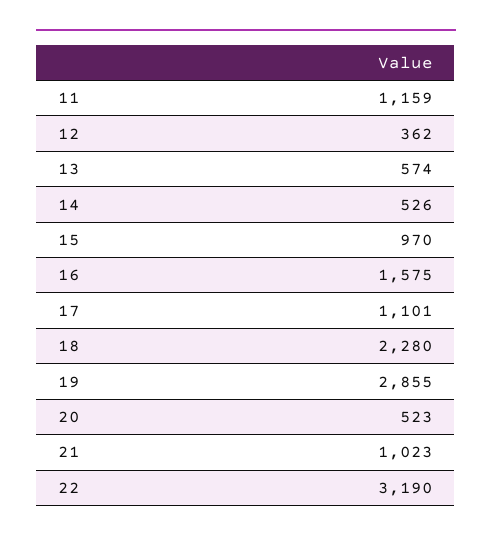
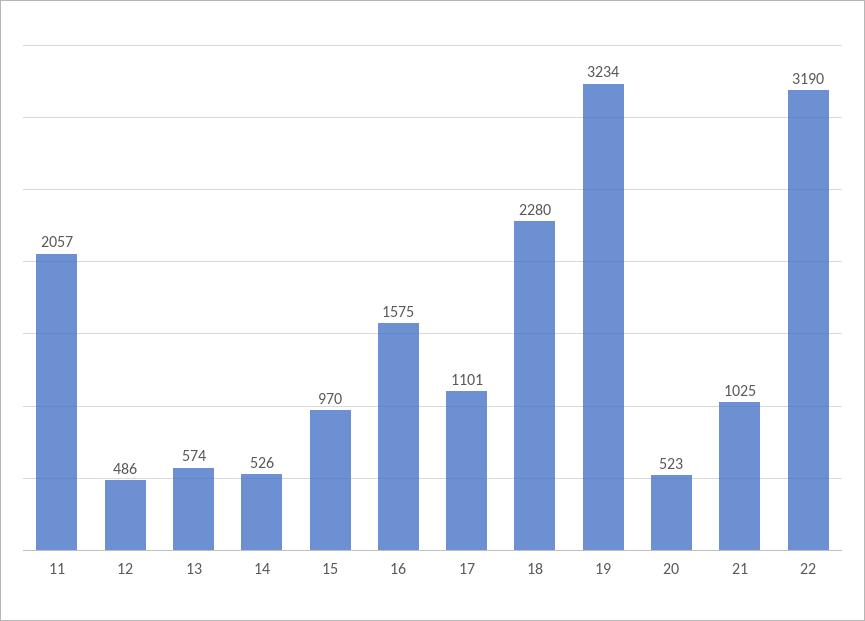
11: 1159 -> 2057
12: 362 -> 486
19: 2855 -> 3234
21: 1023 -> 1025

